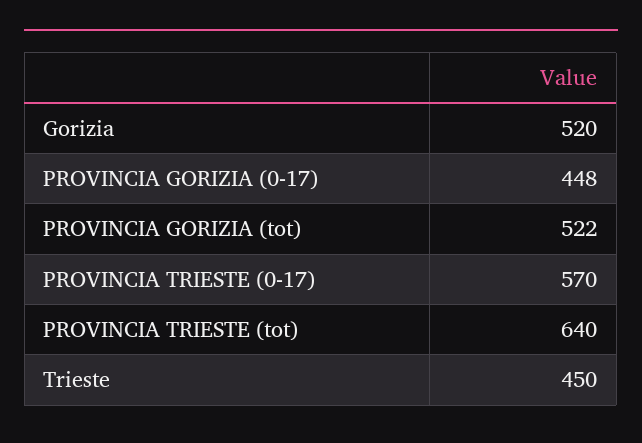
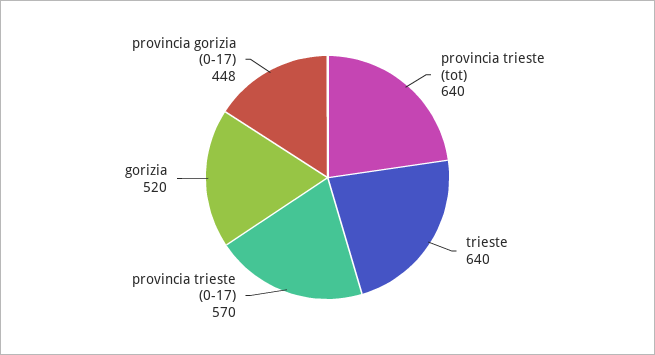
PROVINCIA GORIZIA (tot): 522 -> none
Trieste: 450 -> 640

